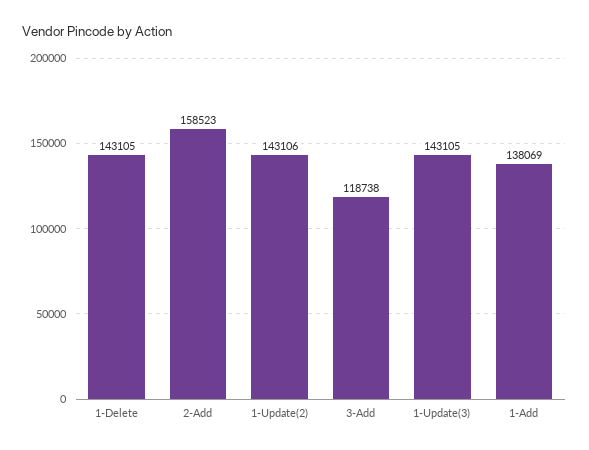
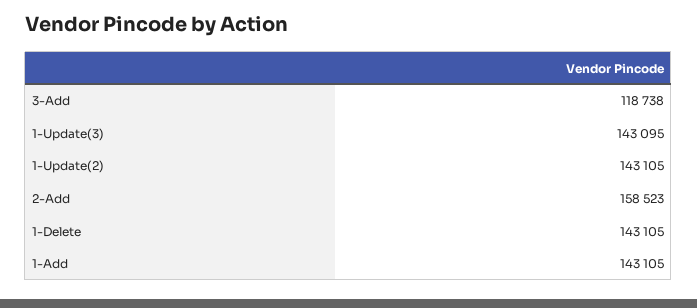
1-Update(2): 143106 -> 143105
1-Update(3): 143105 -> 143095
1-Add: 138069 -> 143105

